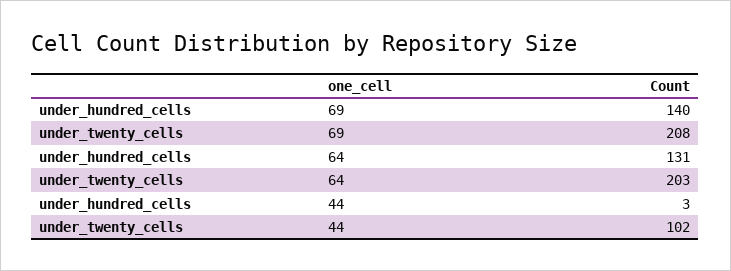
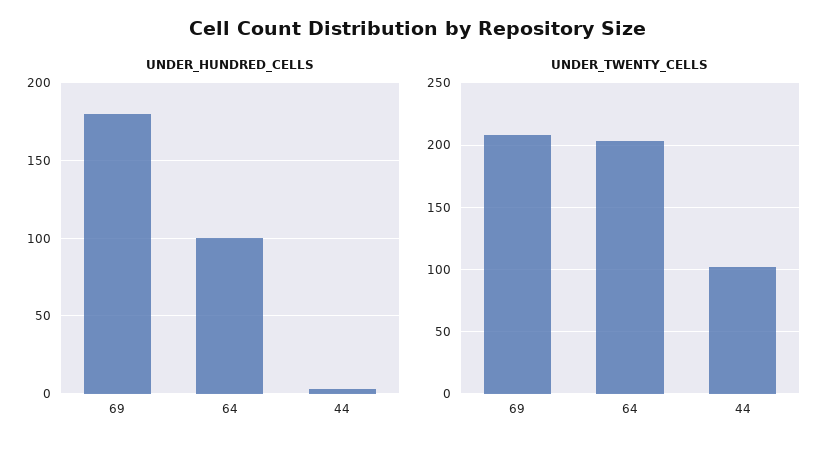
under_hundred_cells, 69: 140 -> 180
under_hundred_cells, 64: 131 -> 100

